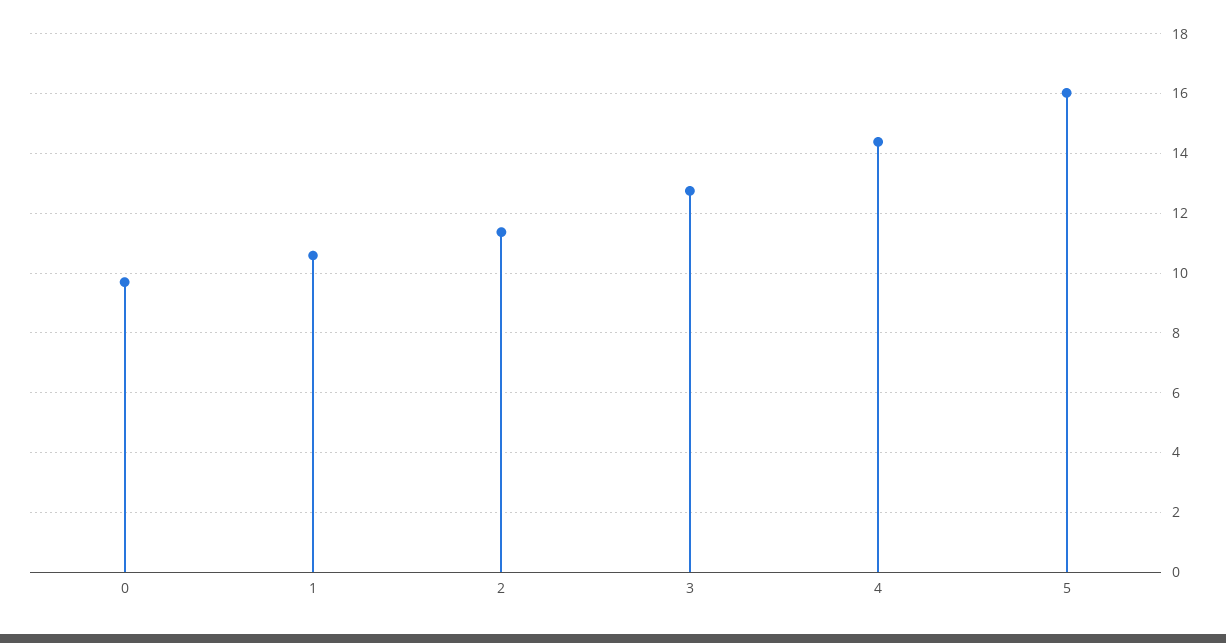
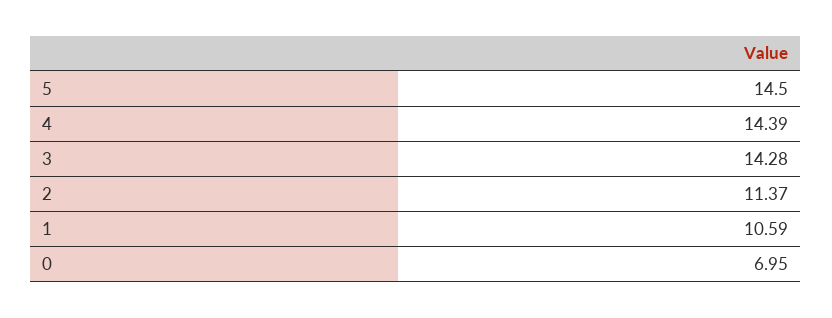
0: 9.75 -> 6.95
3: 12.75 -> 14.28
5: 16 -> 14.5

